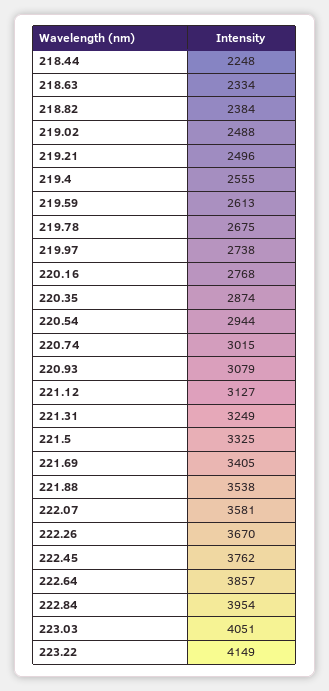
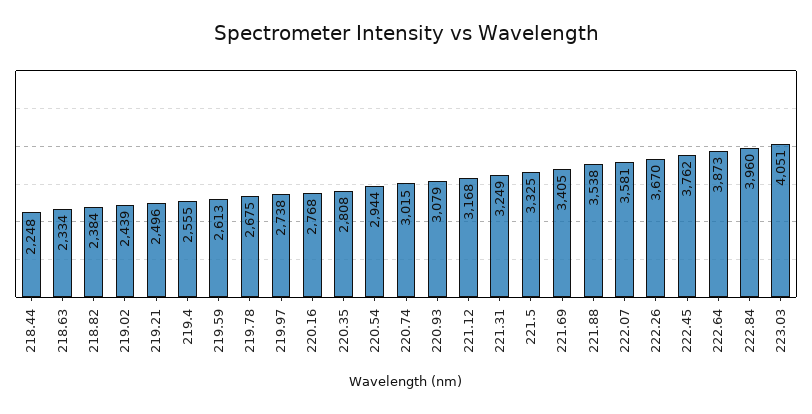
219.02: 2488 -> 2439
220.35: 2874 -> 2808
221.12: 3127 -> 3168
222.64: 3857 -> 3873
222.84: 3954 -> 3960
223.22: 4149 -> none

